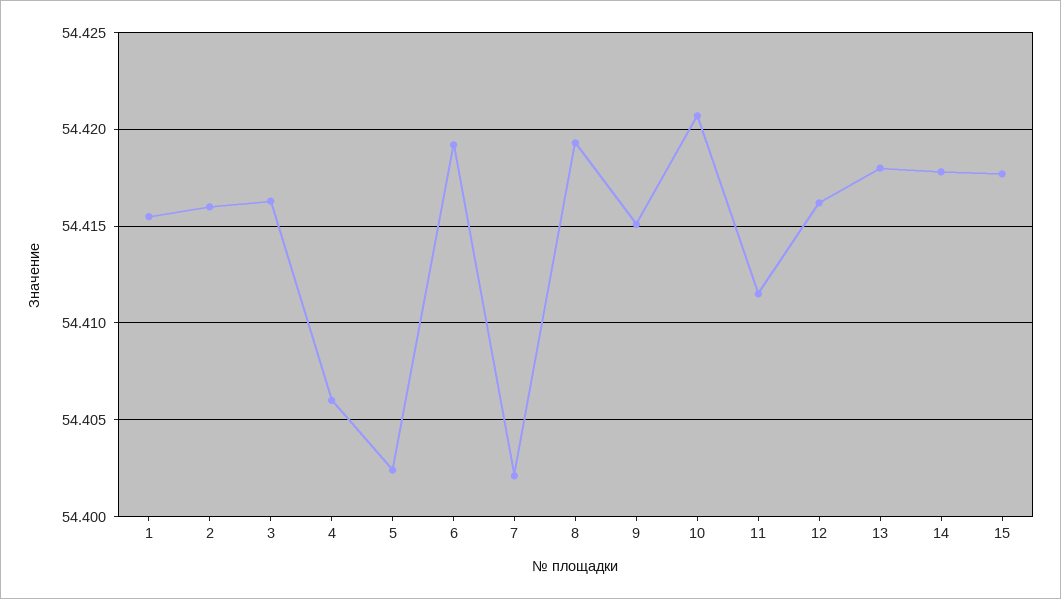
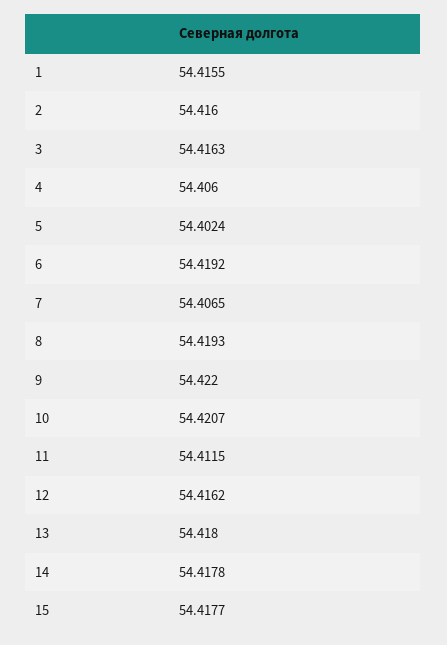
7: 54.402 -> 54.4065
9: 54.415 -> 54.422

